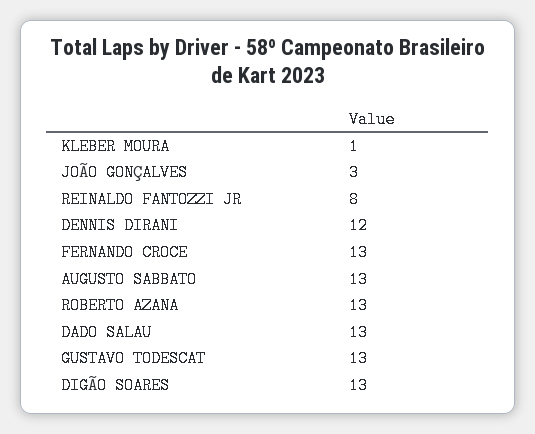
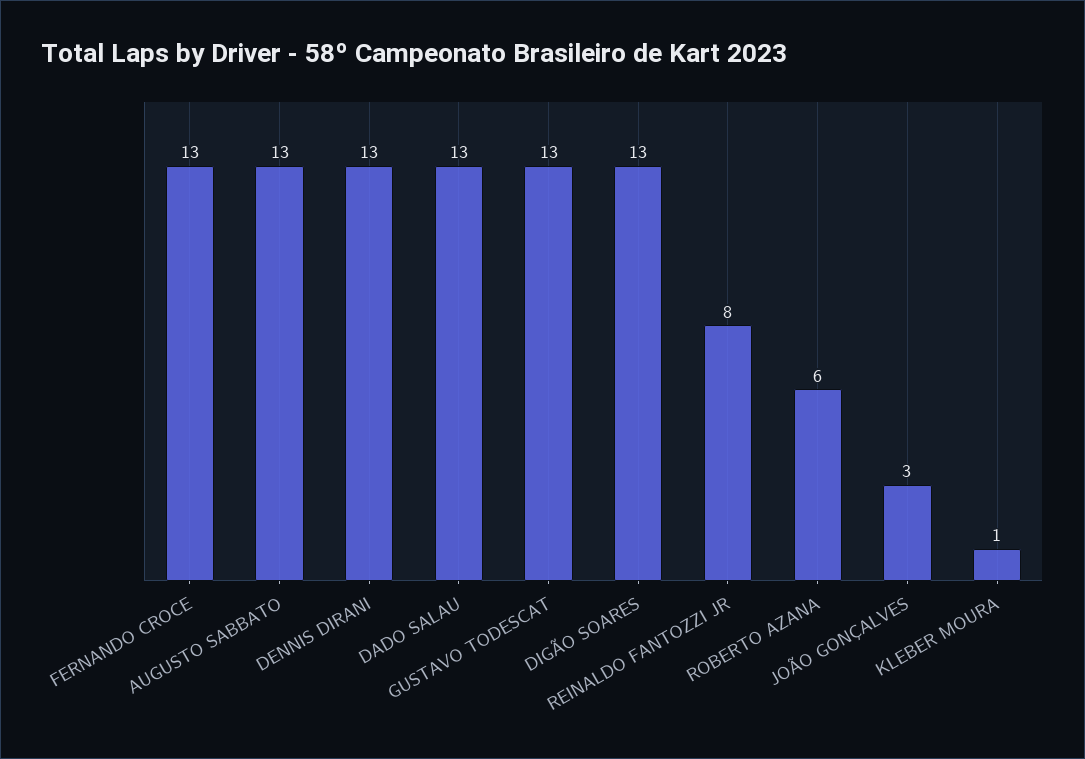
DENNIS DIRANI: 12 -> 13
ROBERTO AZANA: 13 -> 6

